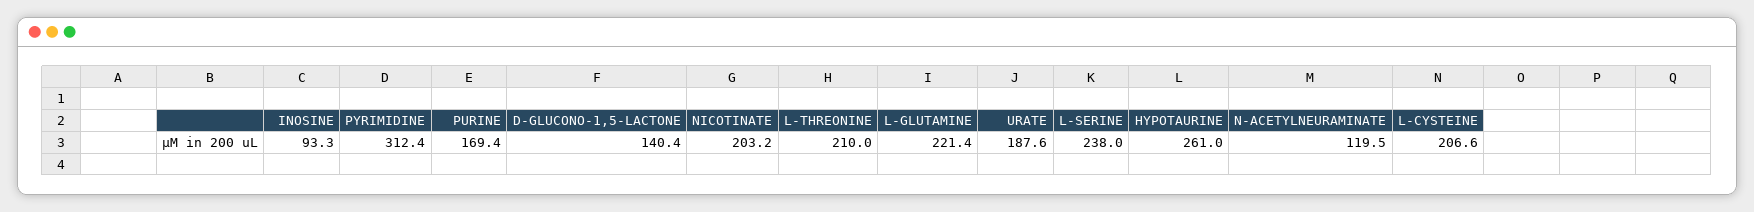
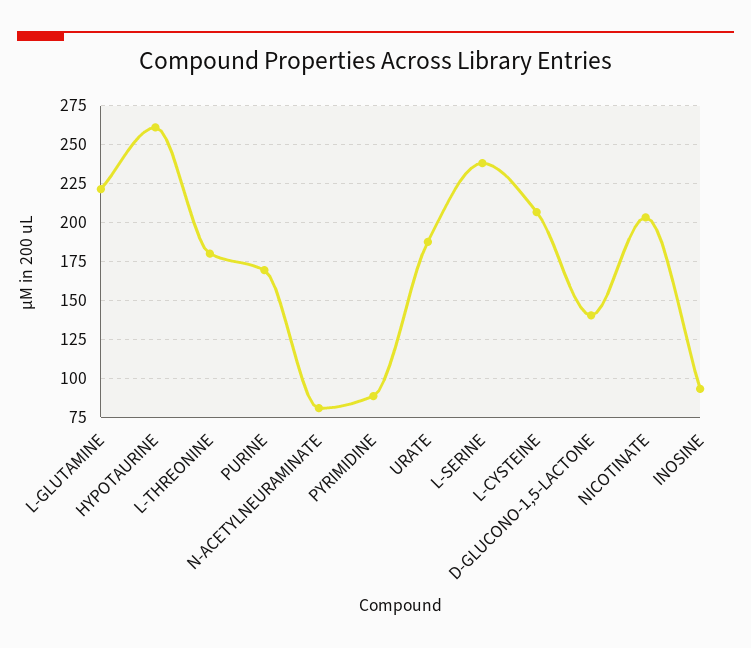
PYRIMIDINE: 312.4 -> 90
L-THREONINE: 210 -> 180
N-ACETYLNEURAMINATE: 119.5 -> 80

